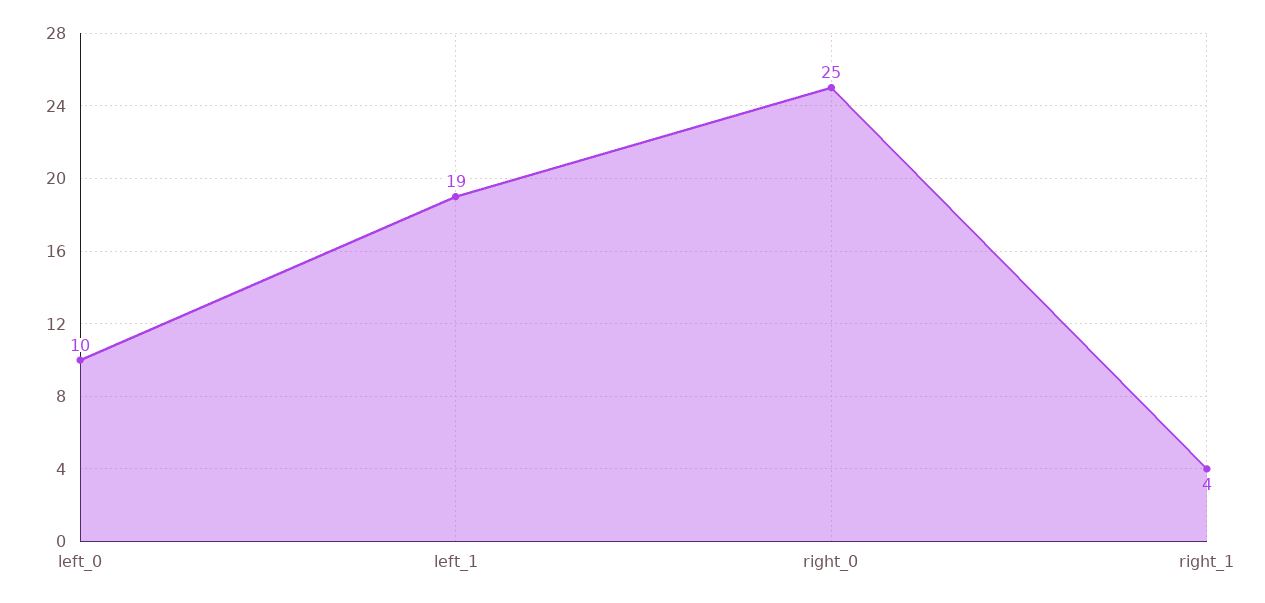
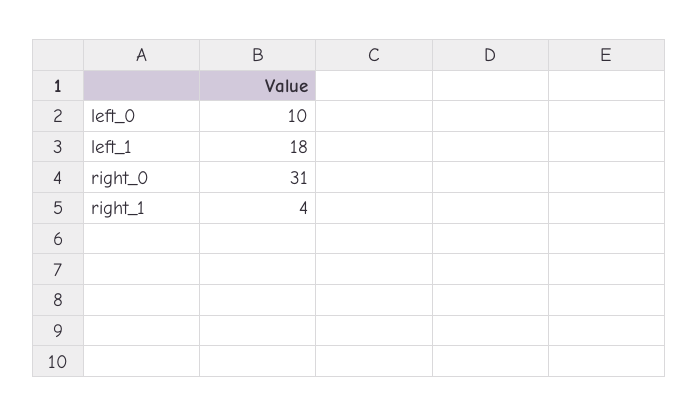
left_1: 19 -> 18
right_0: 25 -> 31

